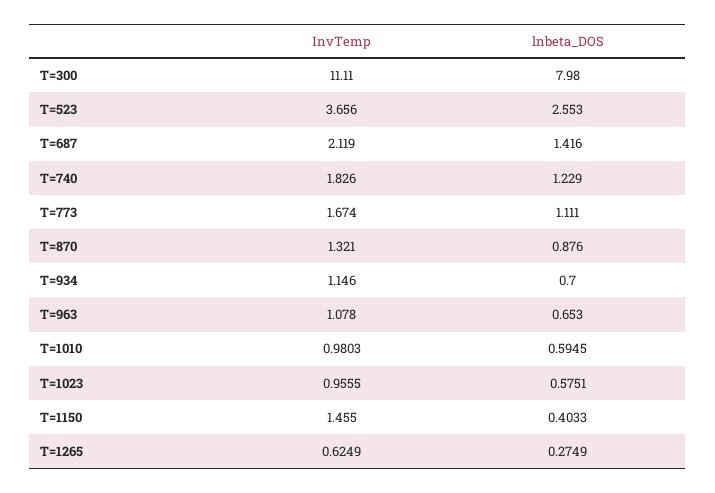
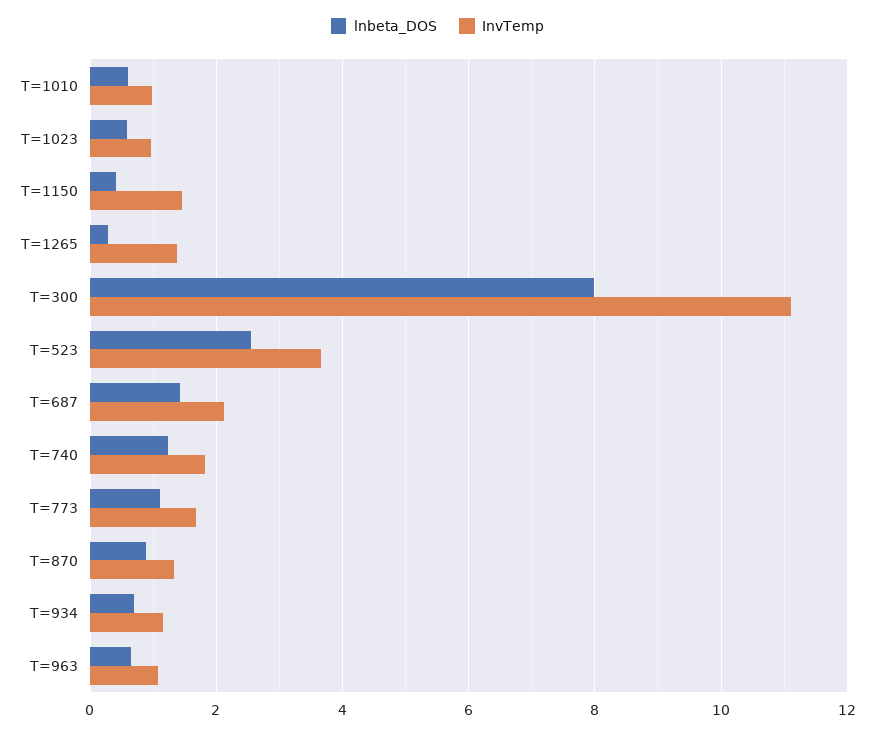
InvTemp, T=1265: 0.6249 -> 1.4

